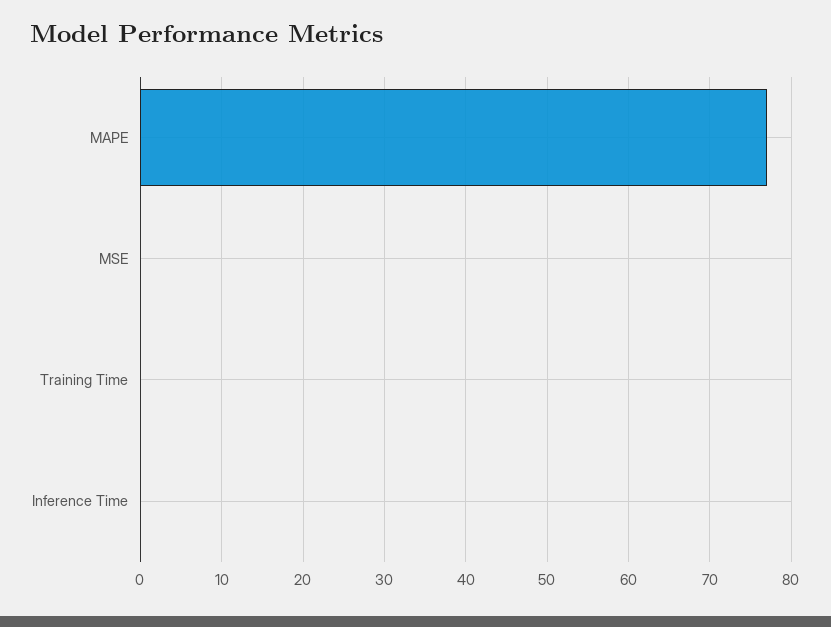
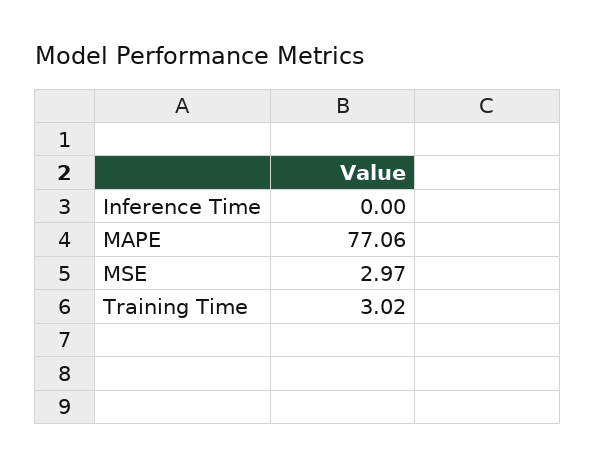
MSE: 0 -> 2.97
Training Time: 0 -> 3.02

